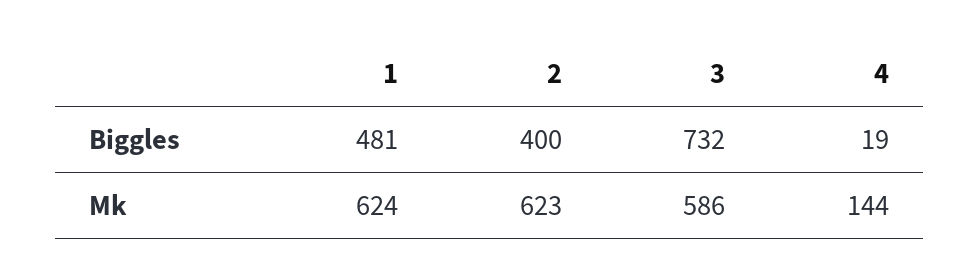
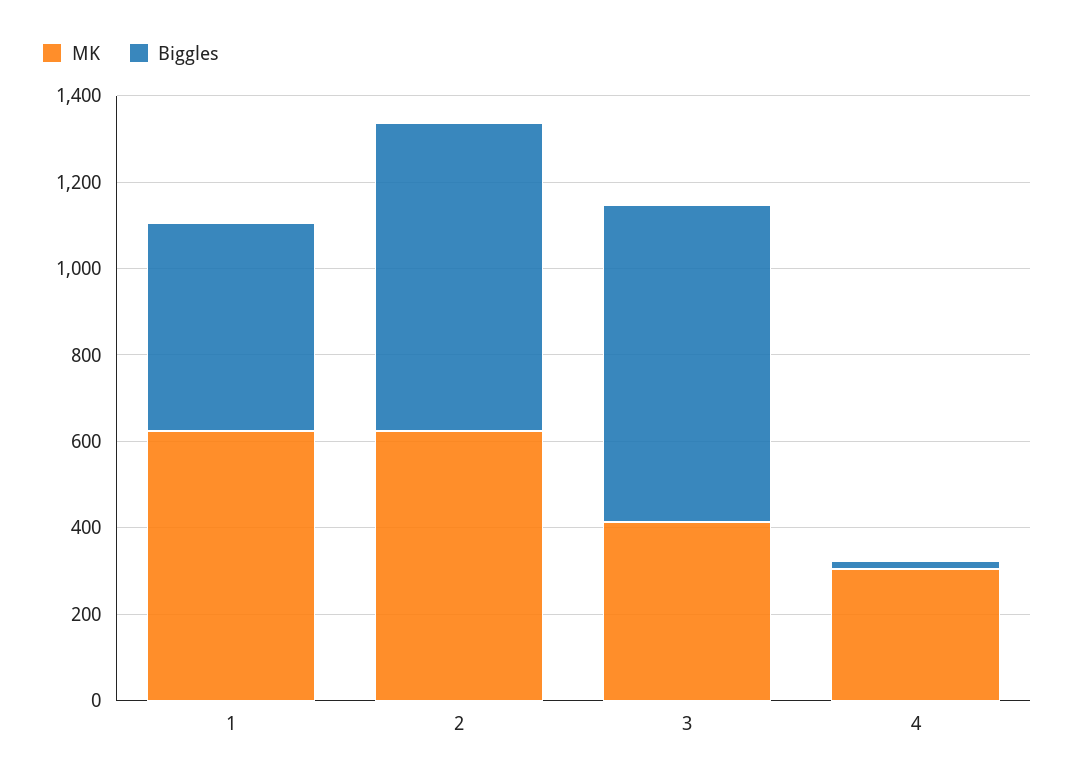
Biggles, 2: 400 -> 700
Mk, 3: 586 -> 400
Mk, 4: 144 -> 300

